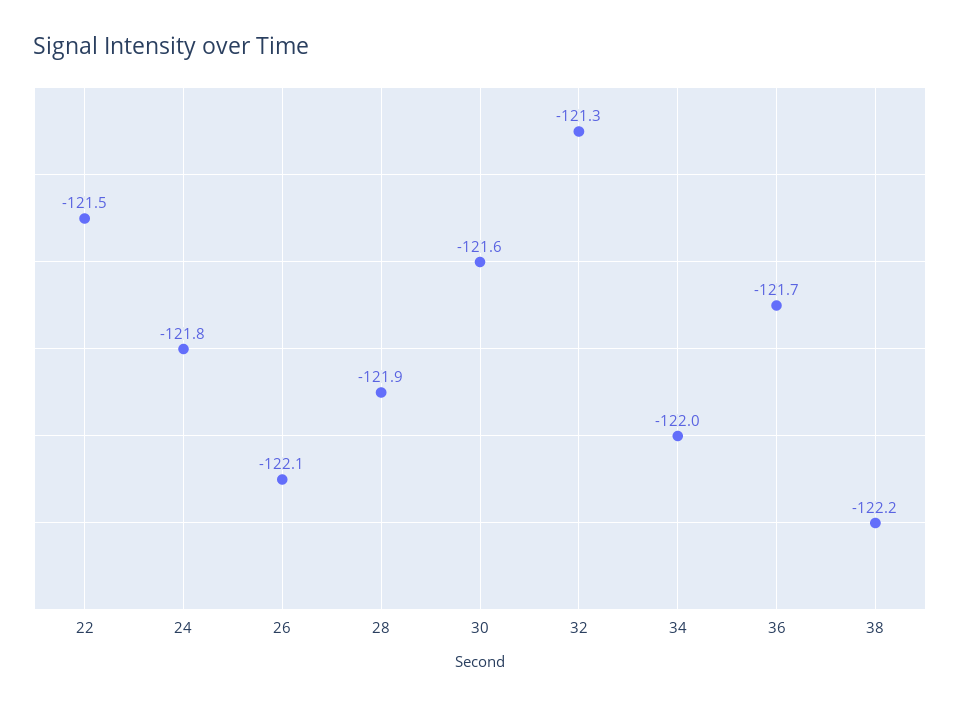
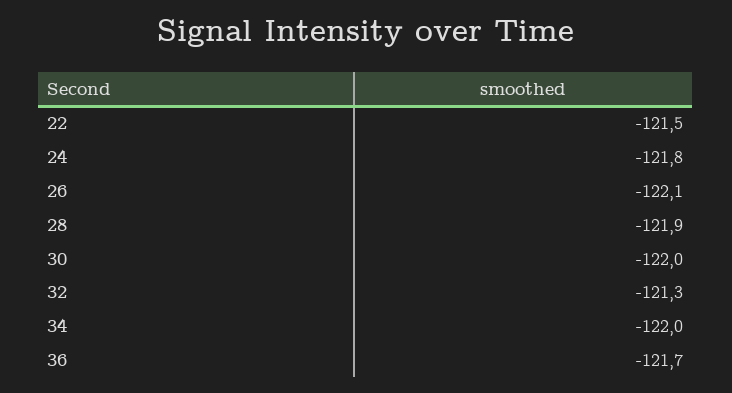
30: -121.6 -> -122
38: -122.2 -> none

